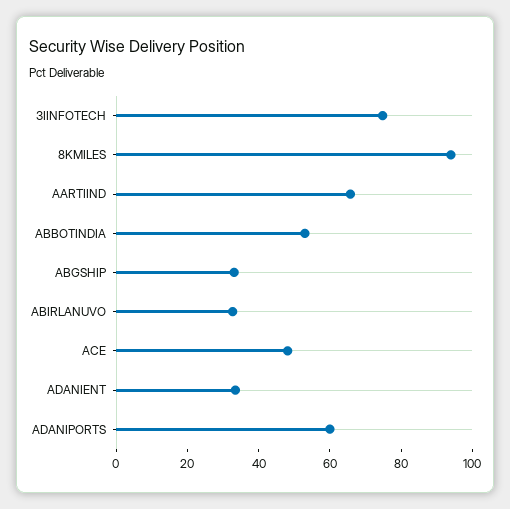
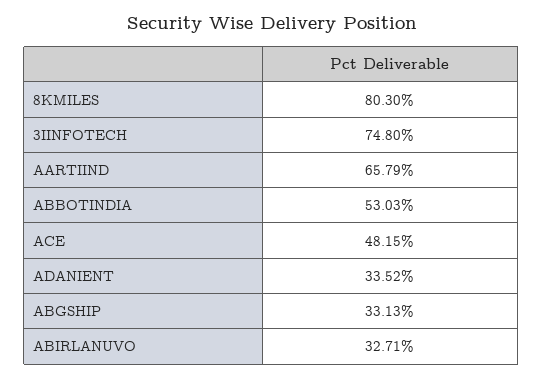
8KMILES: 95 -> 80.3
ADANIPORTS: 60 -> none

